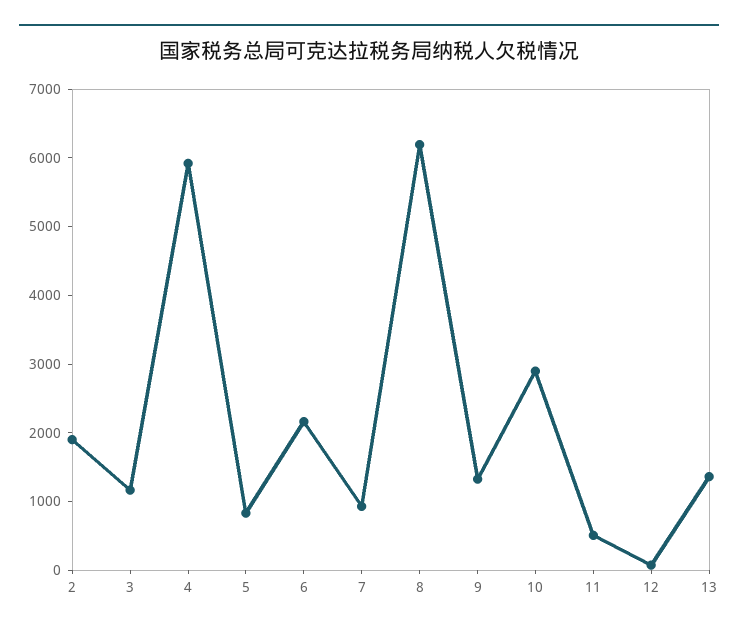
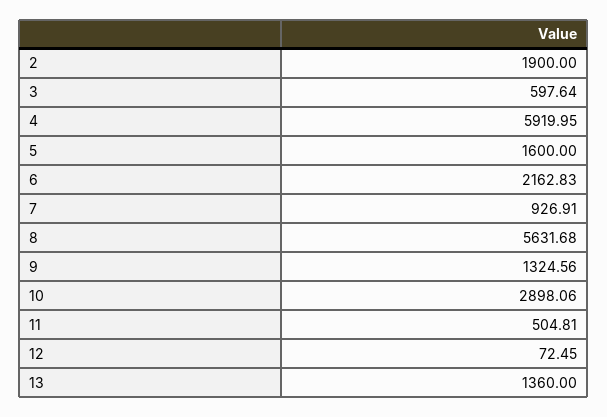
3: 1200 -> 597.64
5: 800 -> 1600
8: 6200 -> 5631.68

